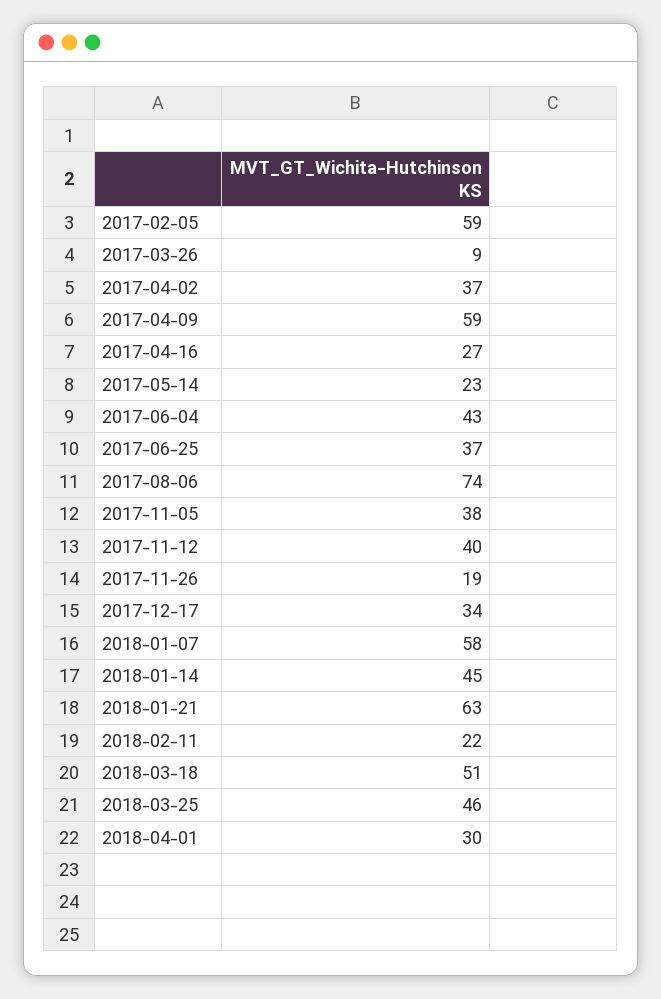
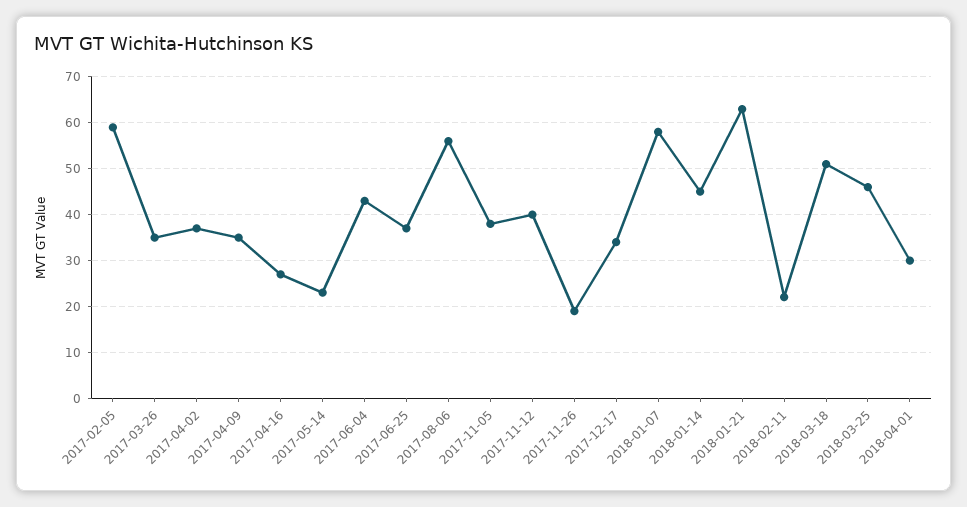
2017-03-26: 9 -> 35
2017-04-09: 59 -> 35
2017-08-06: 74 -> 55

